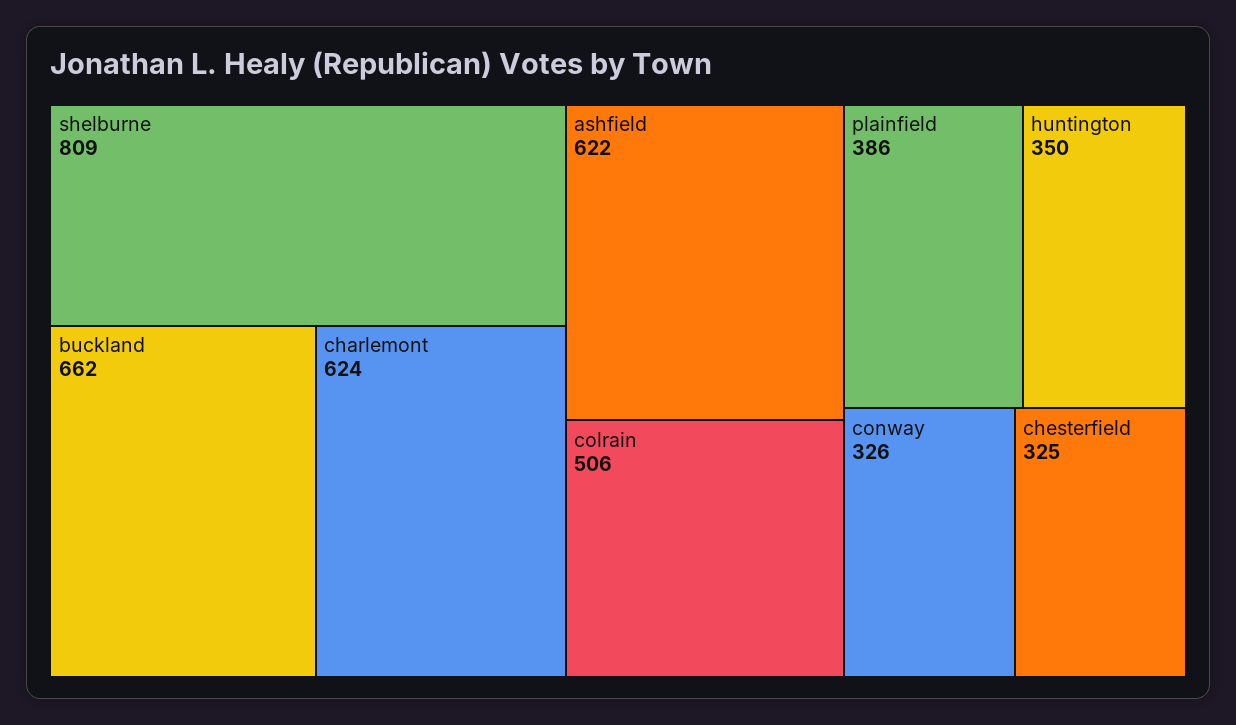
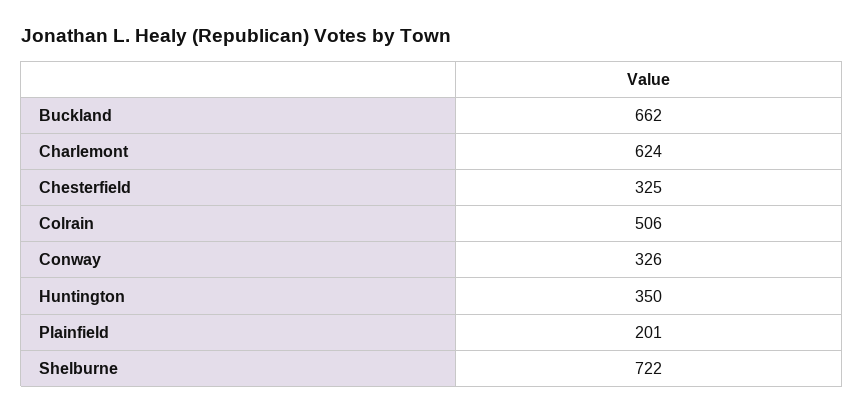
shelburne: 809 -> 722
ashfield: 622 -> none
plainfield: 386 -> 201

